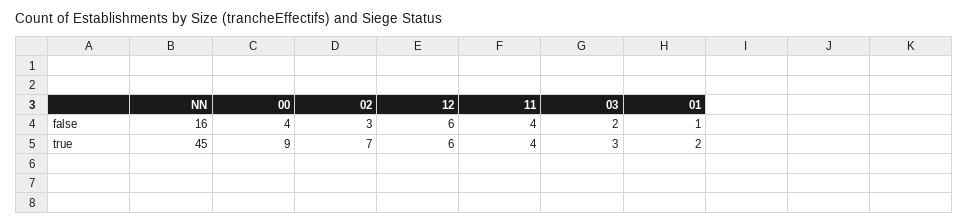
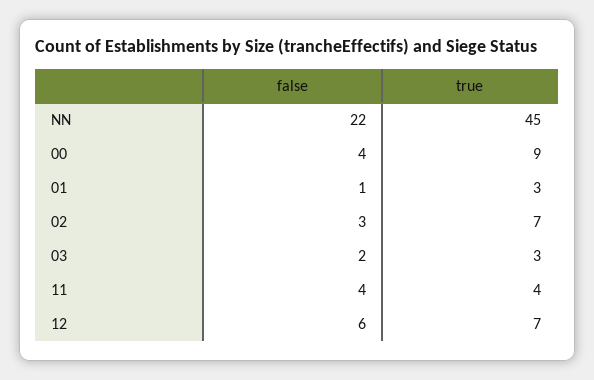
NN, false: 16 -> 22
12, true: 6 -> 7
01, true: 2 -> 3

